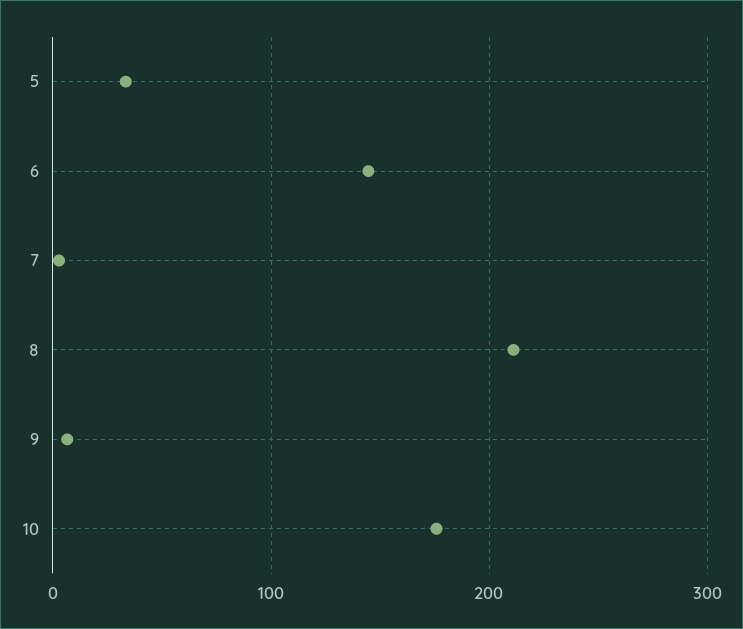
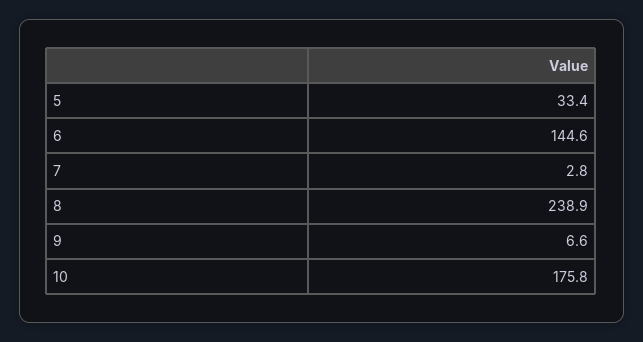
8: 210 -> 238.9

